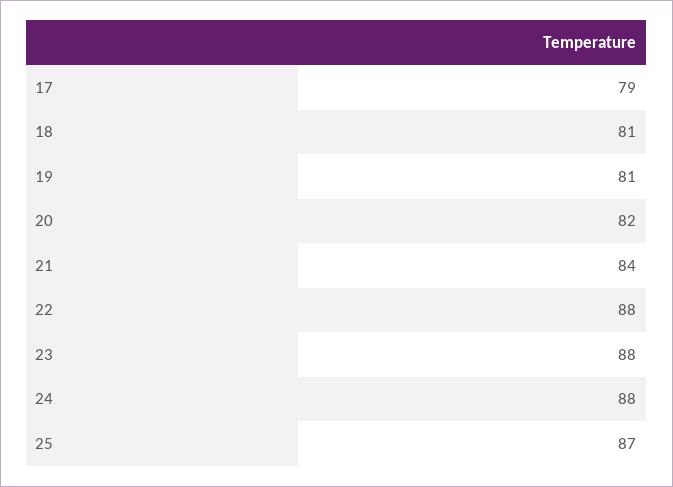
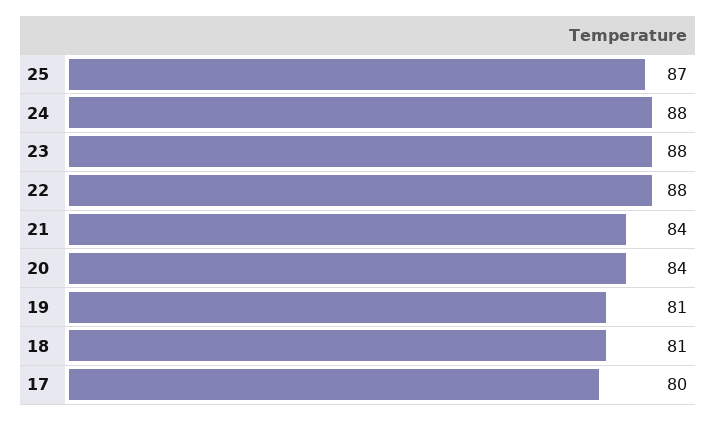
17: 79 -> 80
20: 82 -> 84

